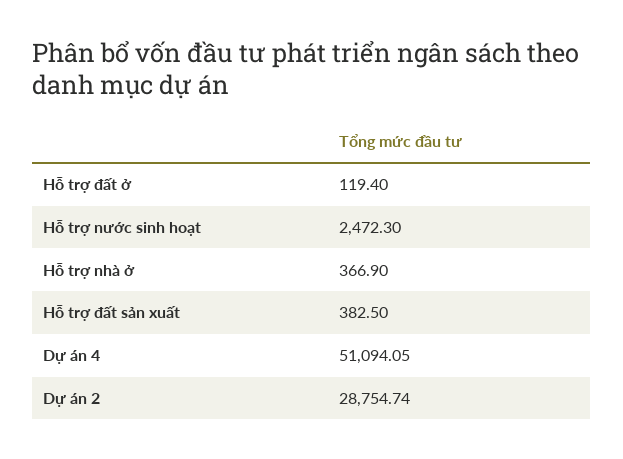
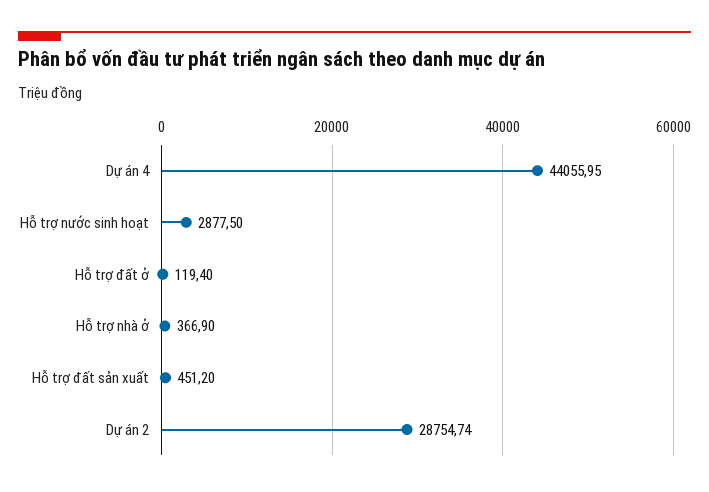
Hỗ trợ nước sinh hoạt: 2472.3 -> 2877.5
Hỗ trợ đất sản xuất: 382.5 -> 451.2
Dự án 4: 51094.05 -> 44055.95

